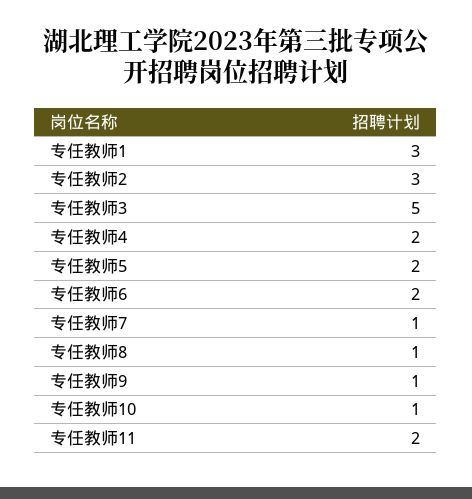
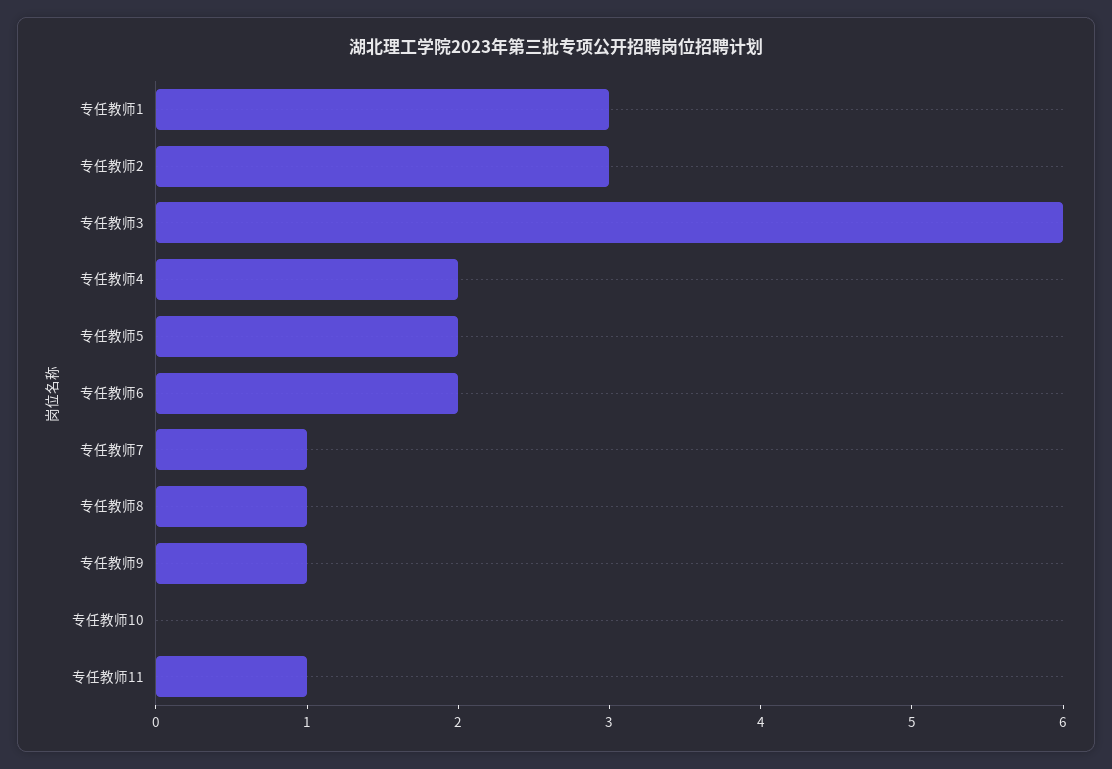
专任教师3: 5 -> 6
专任教师10: 1 -> 0
专任教师11: 2 -> 1

